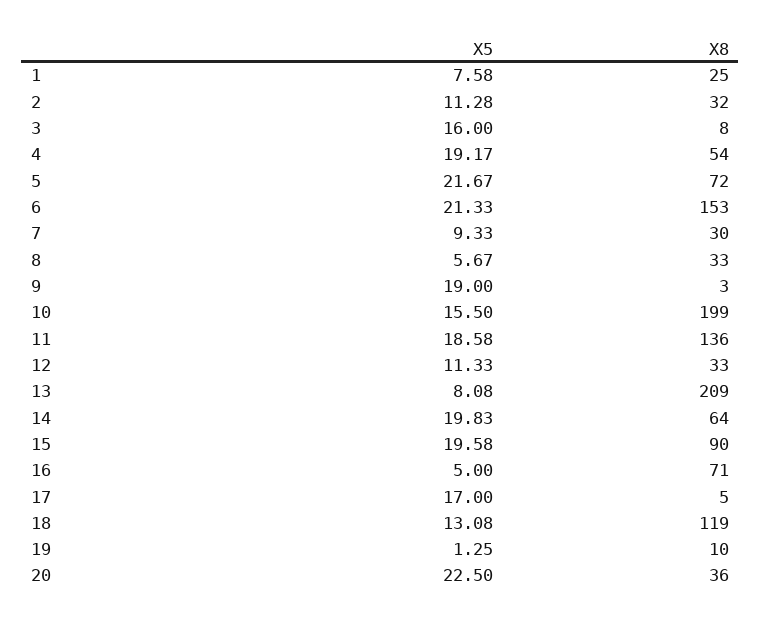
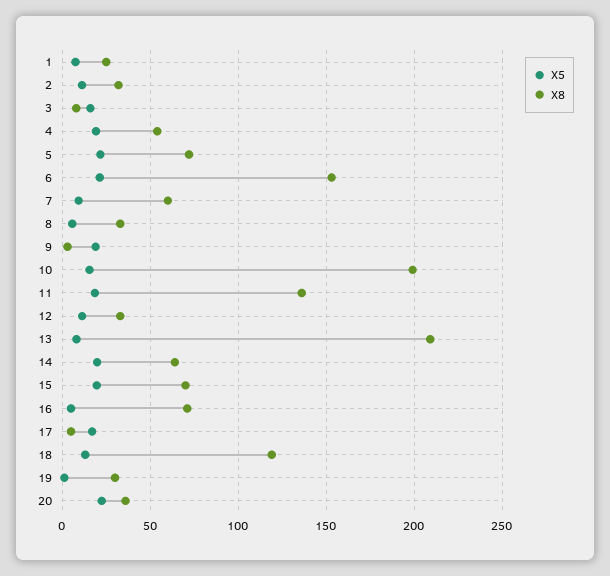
X8, 7: 30 -> 60
X8, 15: 90 -> 70
X8, 19: 10 -> 30

